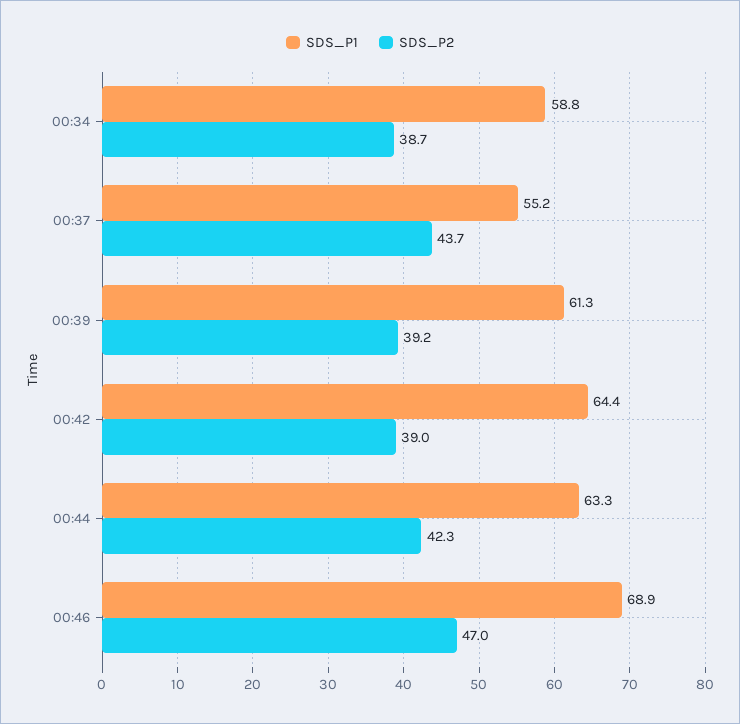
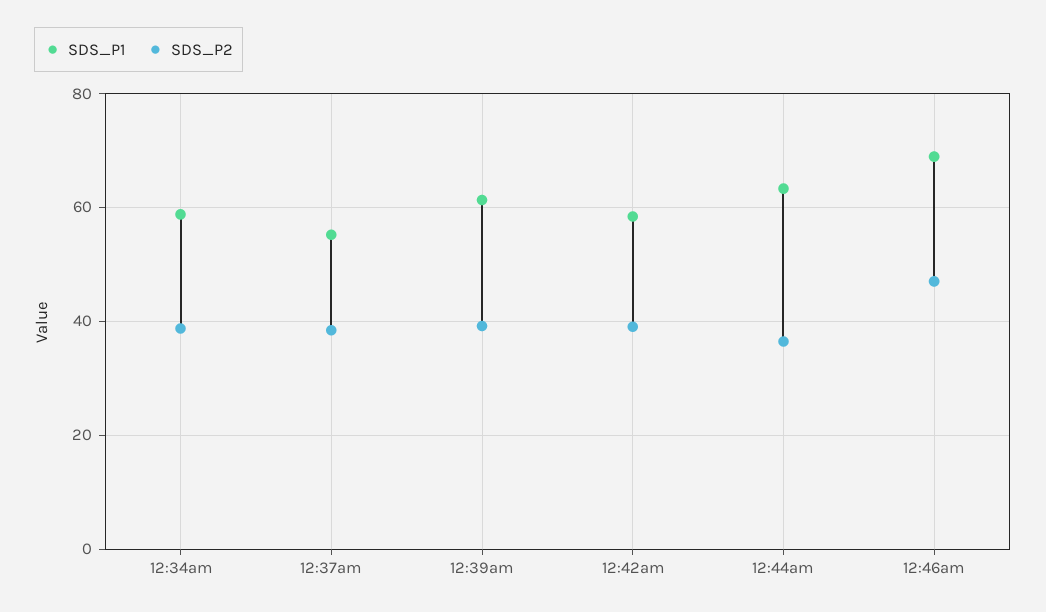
SDS_P2, 00:37: 43.7 -> 38
SDS_P1, 00:42: 64.4 -> 58
SDS_P2, 00:44: 42.3 -> 36

